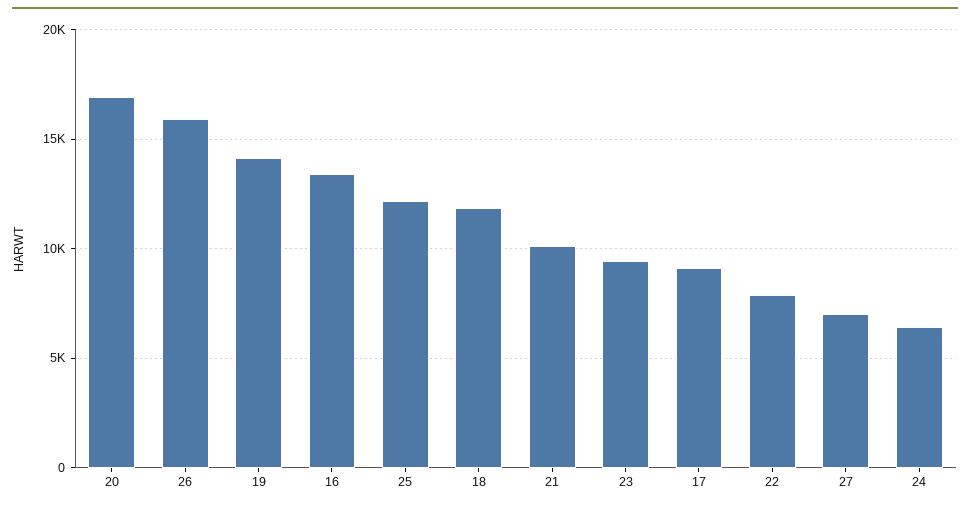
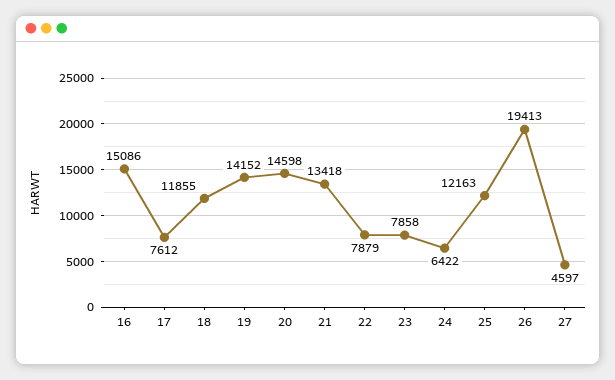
20: 17000 -> 14598
26: 16000 -> 19413
16: 13500 -> 15086
21: 10000 -> 13418
23: 9500 -> 7858
17: 9000 -> 7612
27: 7000 -> 4597

